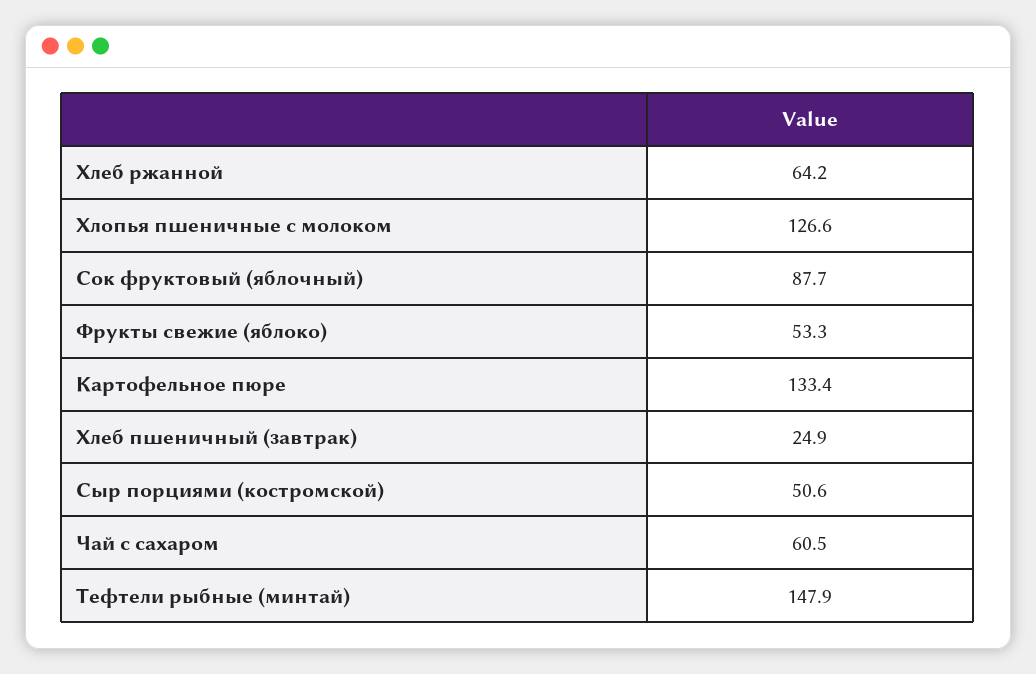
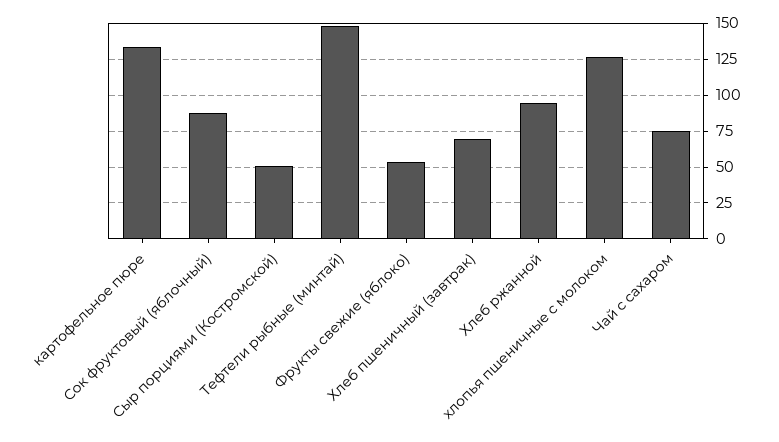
Хлеб ржанной: 64.2 -> 95
Хлеб пшеничный (завтрак): 24.9 -> 70
Чай с сахаром: 60.5 -> 75

